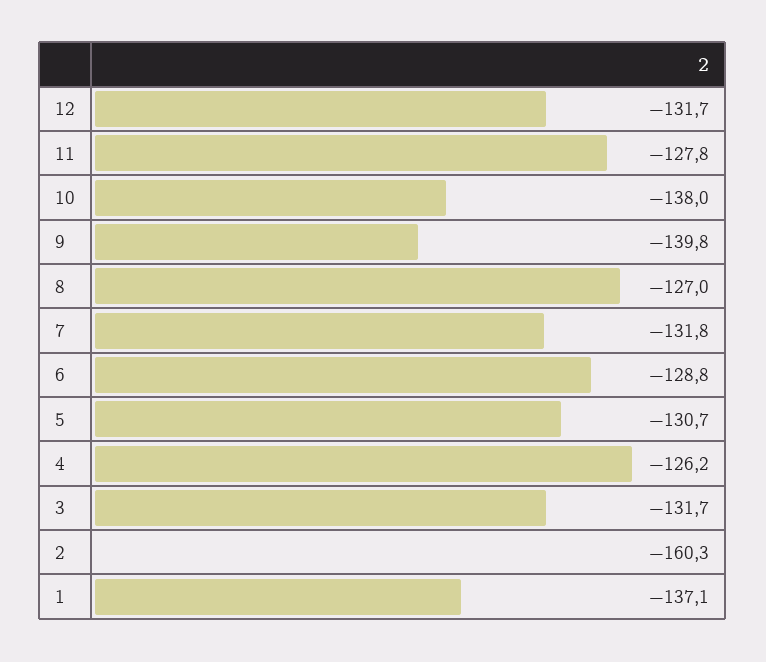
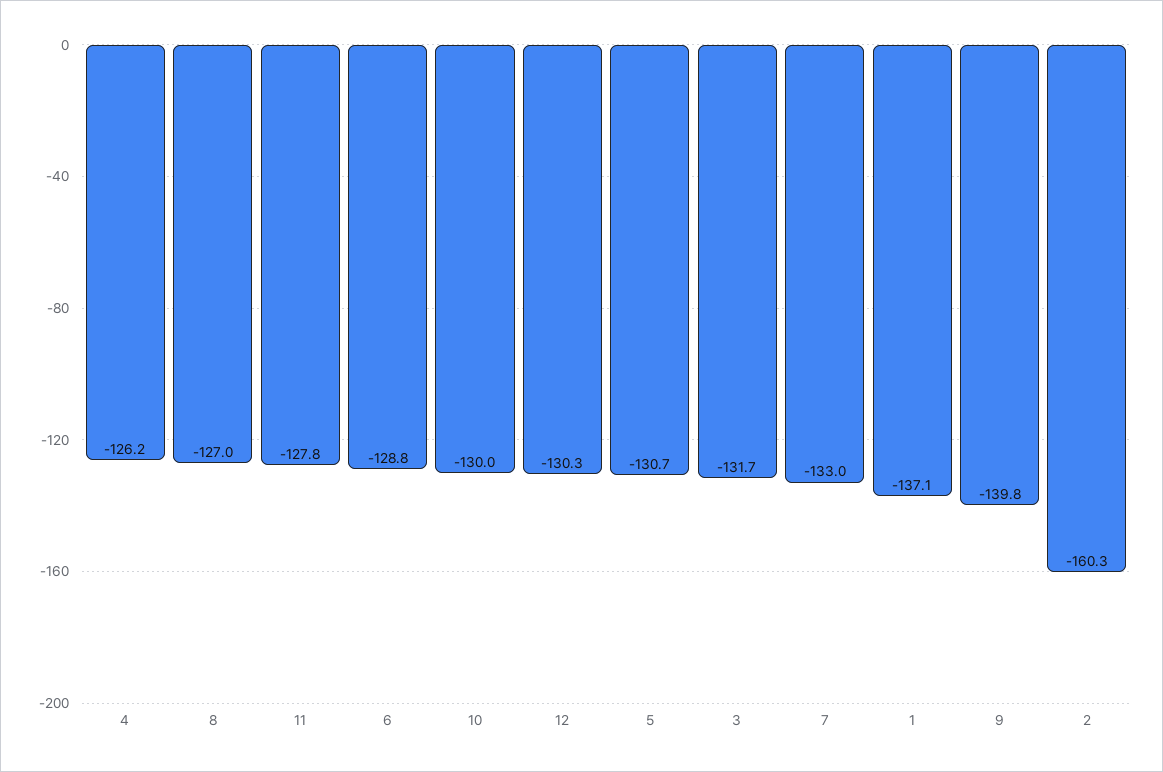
12: -131.7 -> -130.3
10: -138 -> -130
7: -131.8 -> -133

